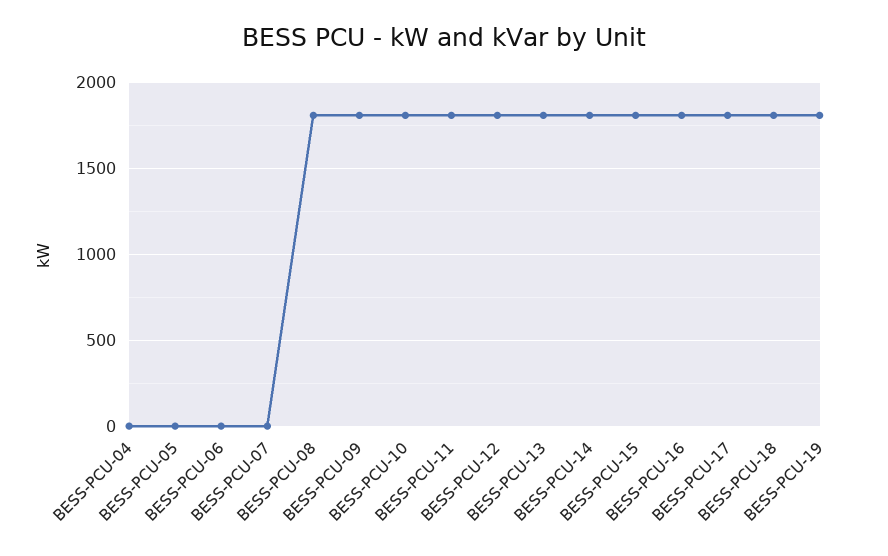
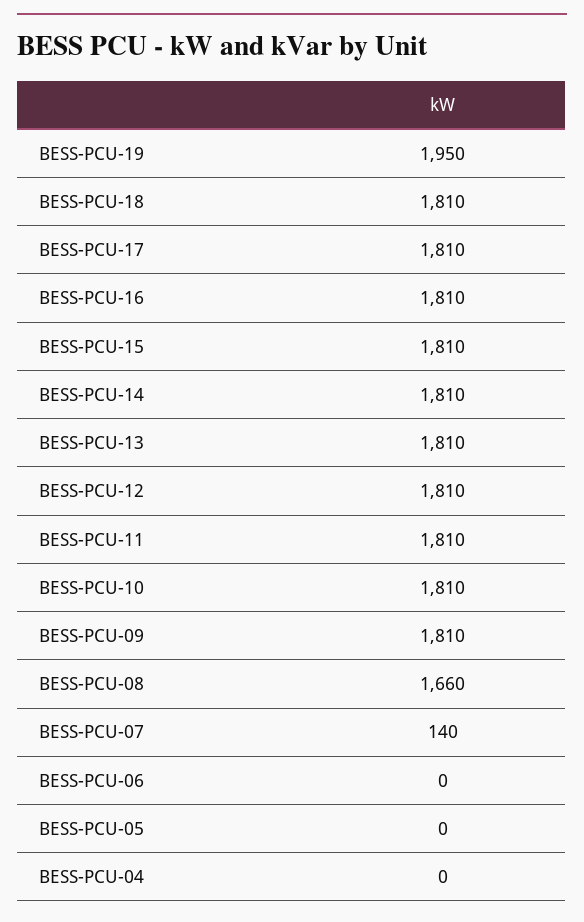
BESS-PCU-07: 0 -> 140
BESS-PCU-08: 1800 -> 1660
BESS-PCU-19: 1800 -> 1950

